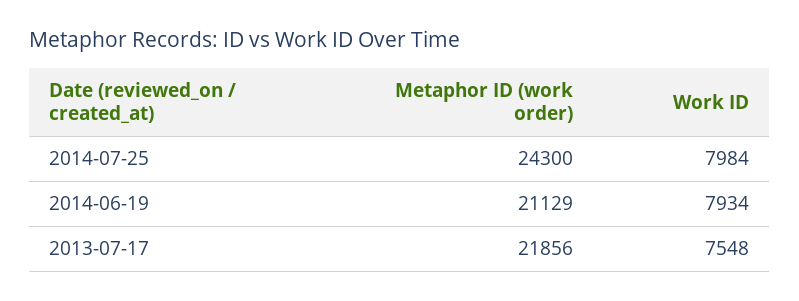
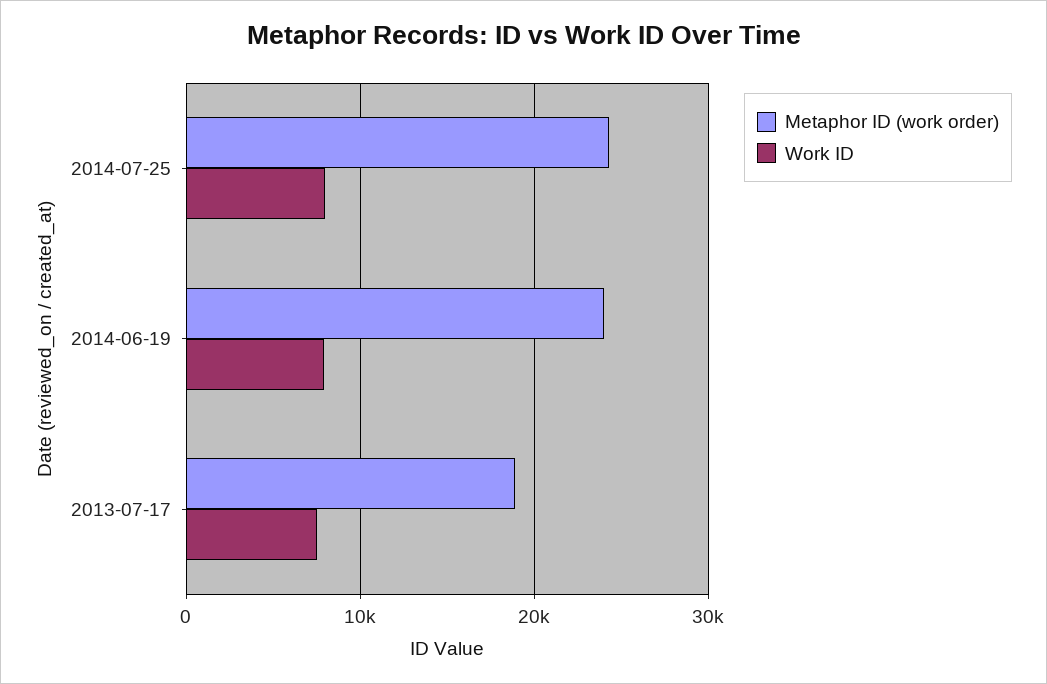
Metaphor ID (work order), 2014-06-19: 21129 -> 24000
Metaphor ID (work order), 2013-07-17: 21856 -> 19000

